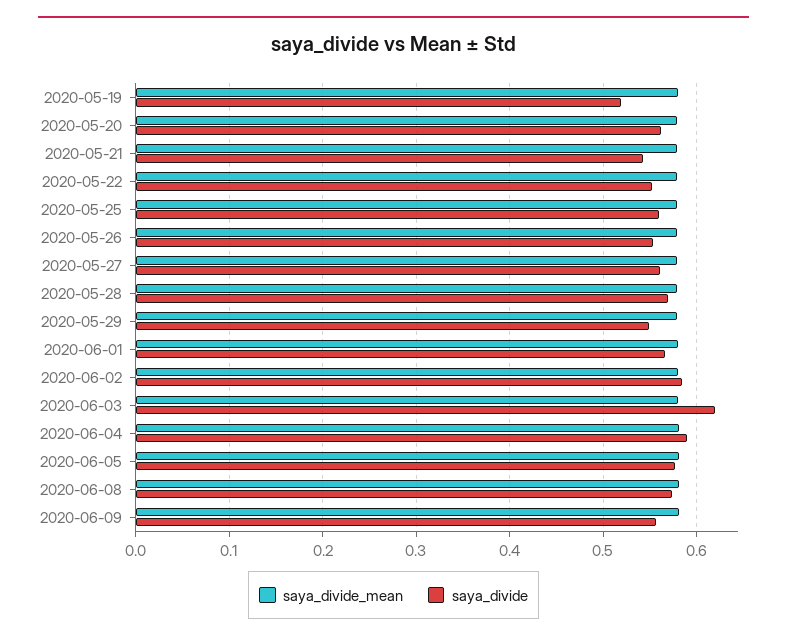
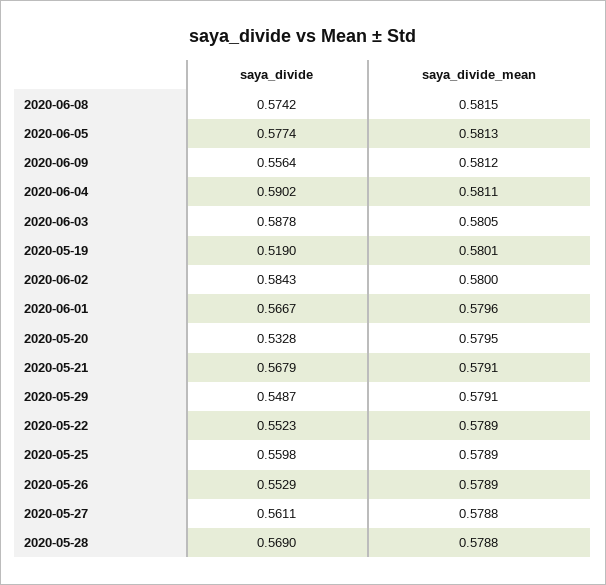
saya_divide, 2020-05-20: 0.56 -> 0.5328
saya_divide, 2020-05-21: 0.54 -> 0.5679
saya_divide, 2020-06-03: 0.62 -> 0.5878

